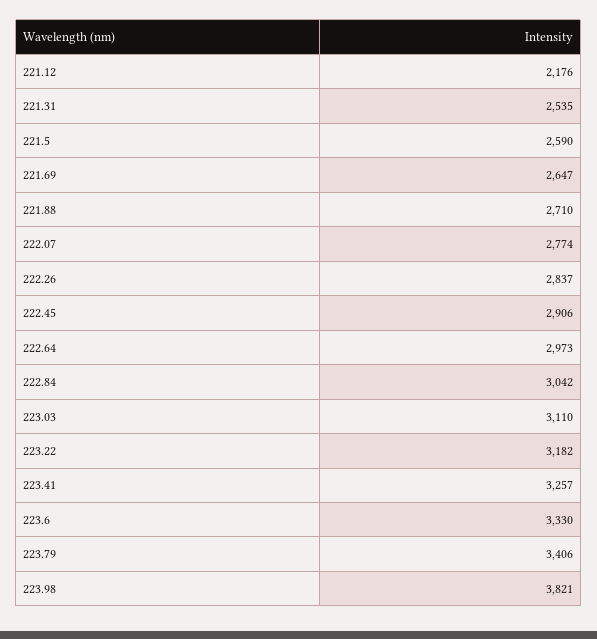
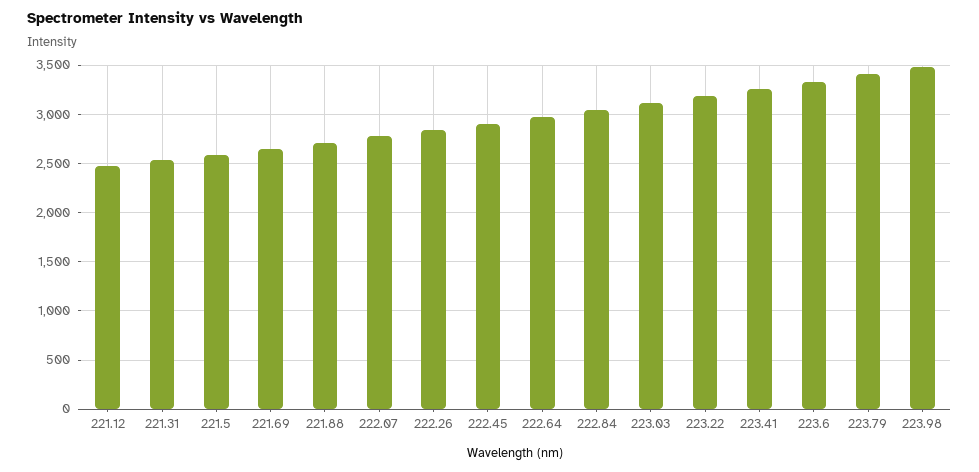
221.12: 2176 -> 2500
223.98: 3821 -> 3500

